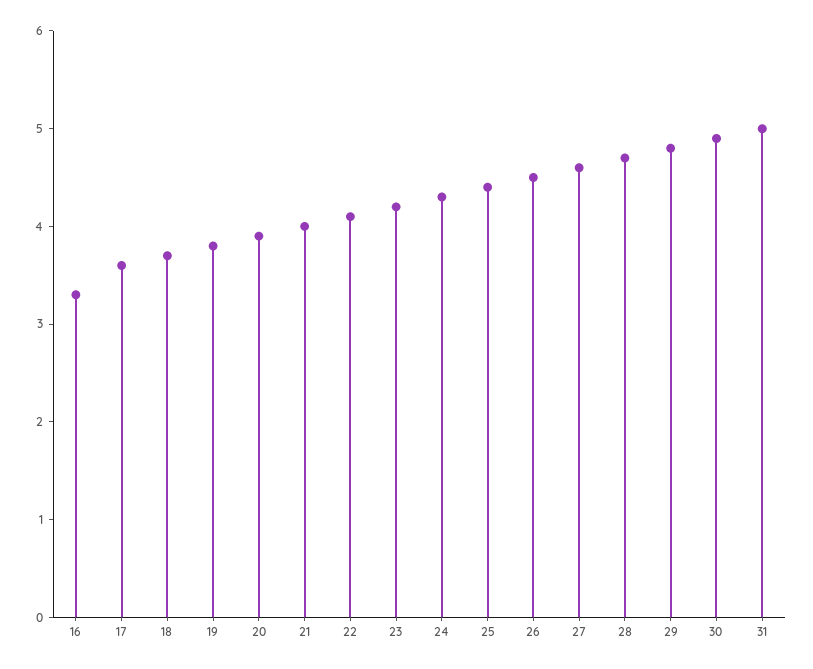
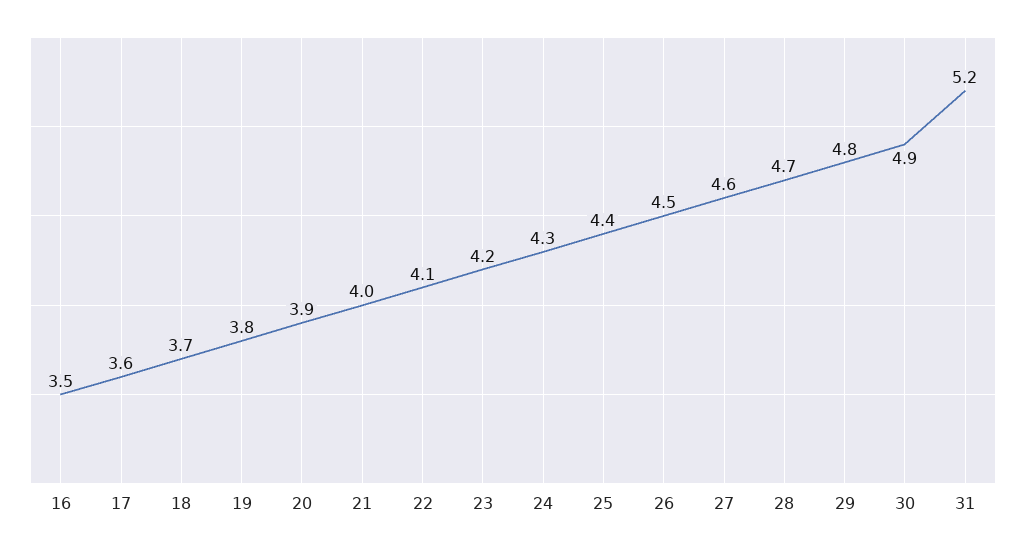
16: 3.3 -> 3.5
31: 5 -> 5.2

